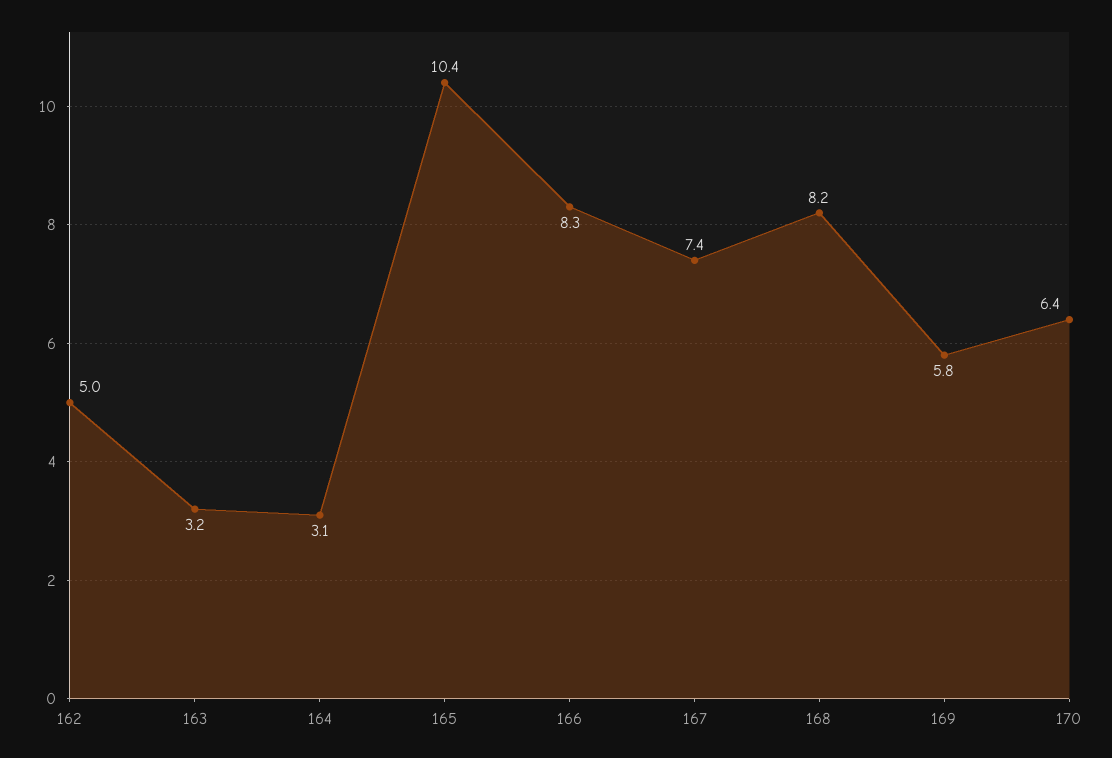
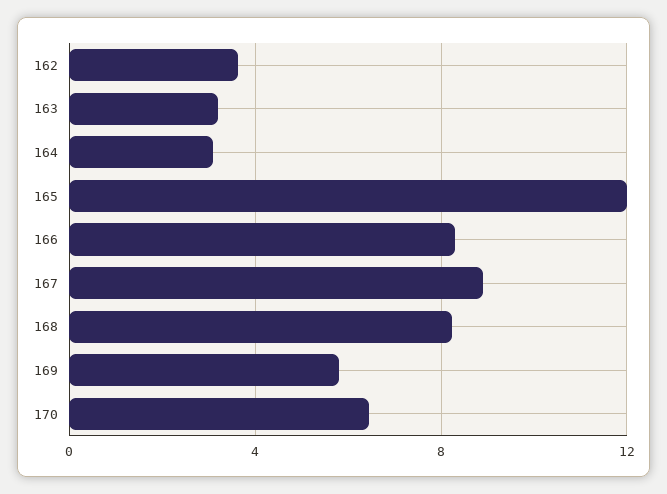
162: 5 -> 3.5
165: 10.4 -> 12
167: 7.4 -> 9

